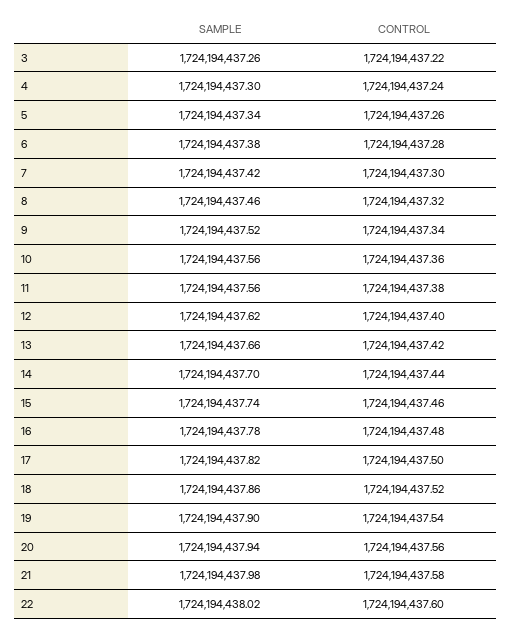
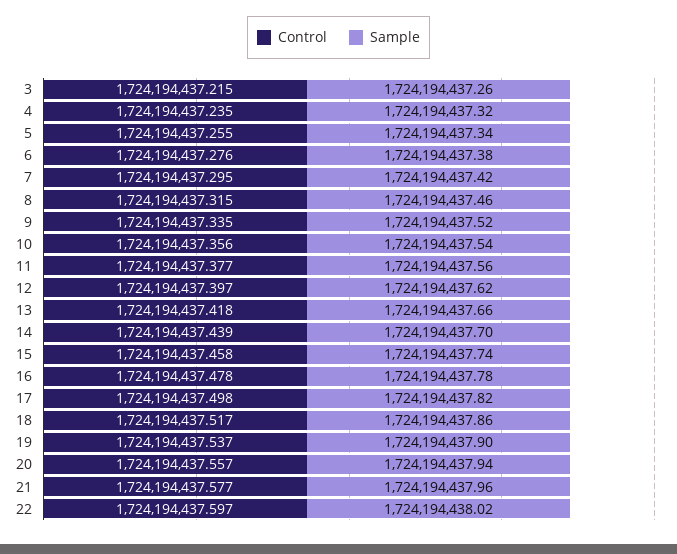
SAMPLE, 4: 1724194437.3 -> 1724194437.32
SAMPLE, 10: 1724194437.56 -> 1724194437.54
SAMPLE, 21: 1724194437.98 -> 1724194437.96

